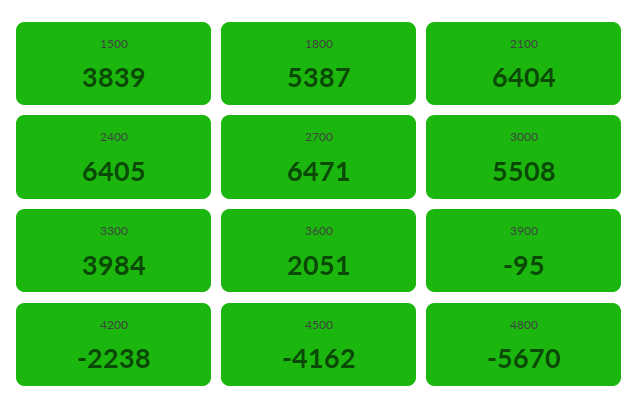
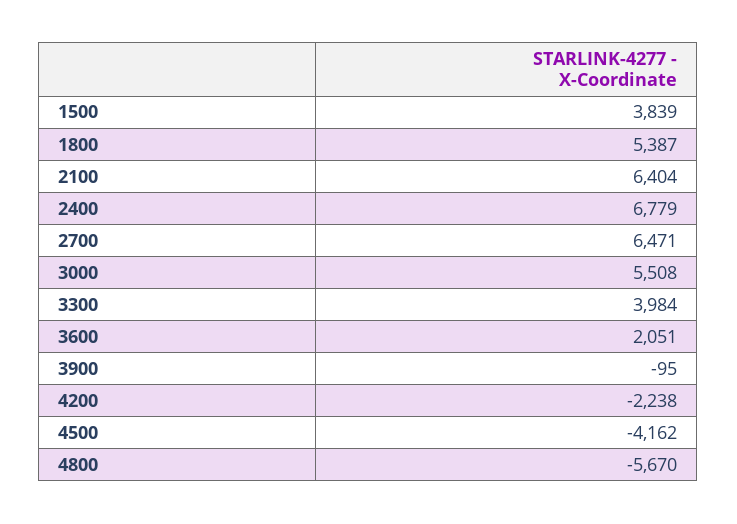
2400: 6405 -> 6779

